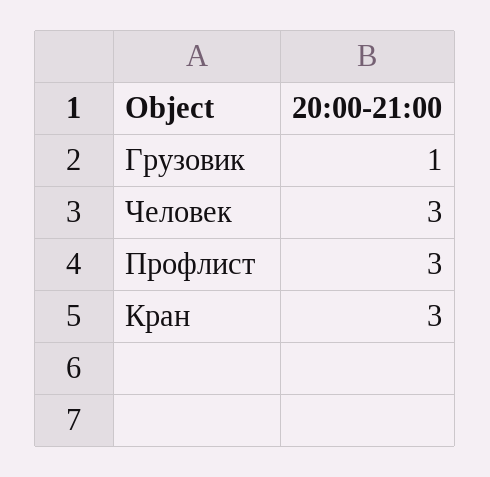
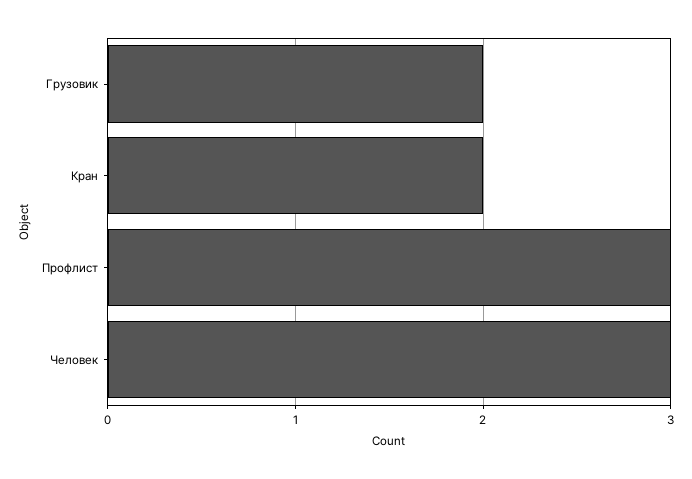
Грузовик: 1 -> 2
Кран: 3 -> 2

